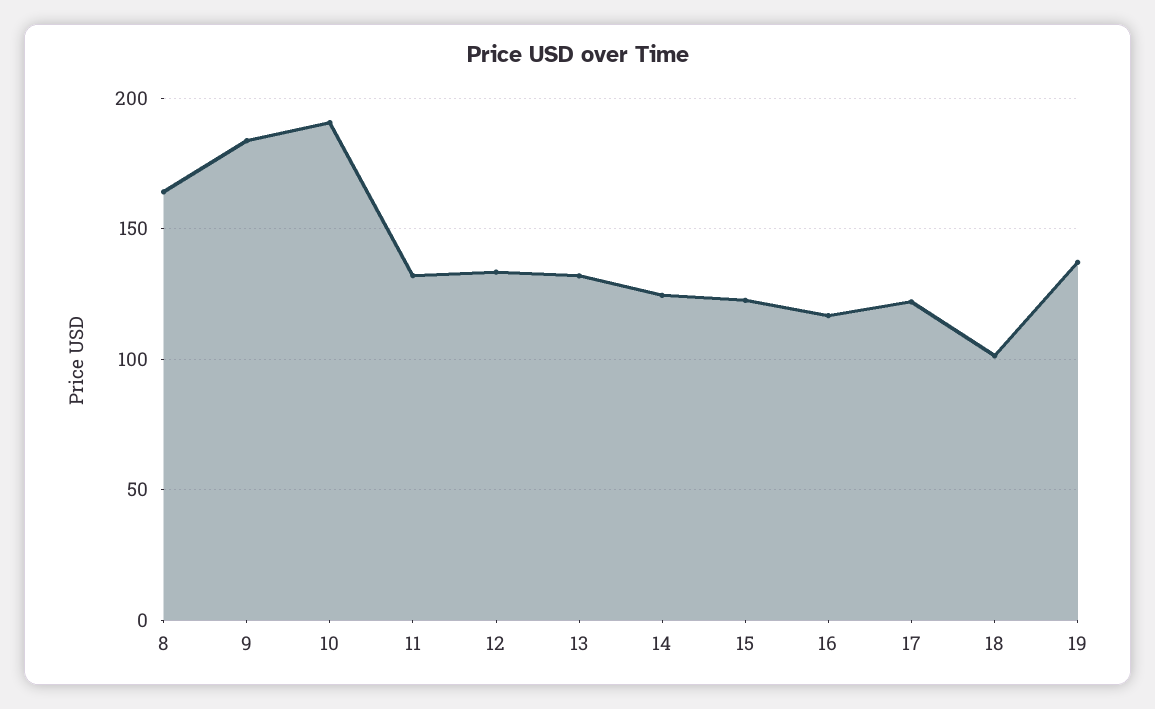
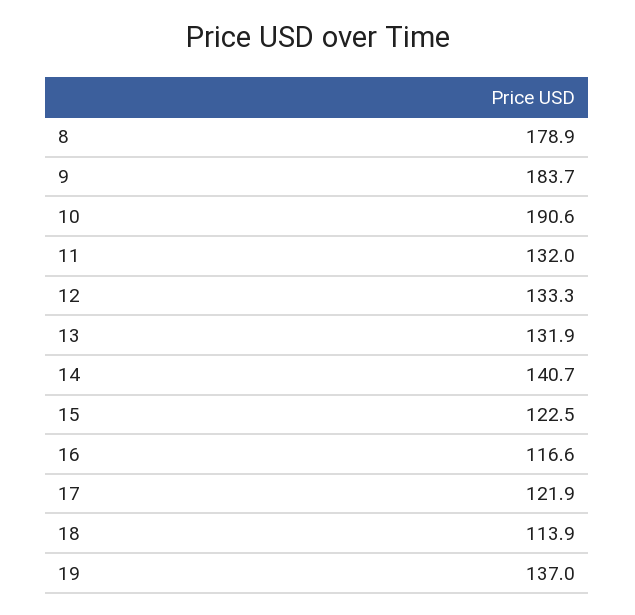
8: 165 -> 178.9
14: 125 -> 140.7
18: 100 -> 113.9

